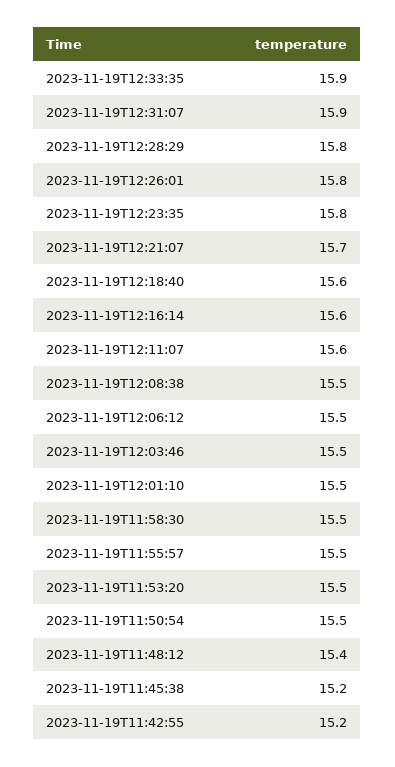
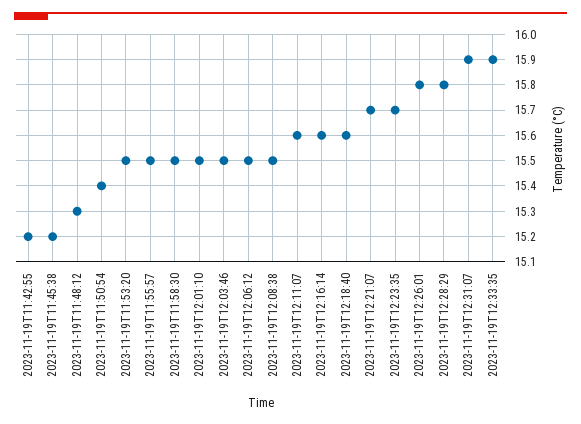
2023-11-19T12:23:35: 15.8 -> 15.7
2023-11-19T11:50:54: 15.5 -> 15.4
2023-11-19T11:48:12: 15.4 -> 15.3

